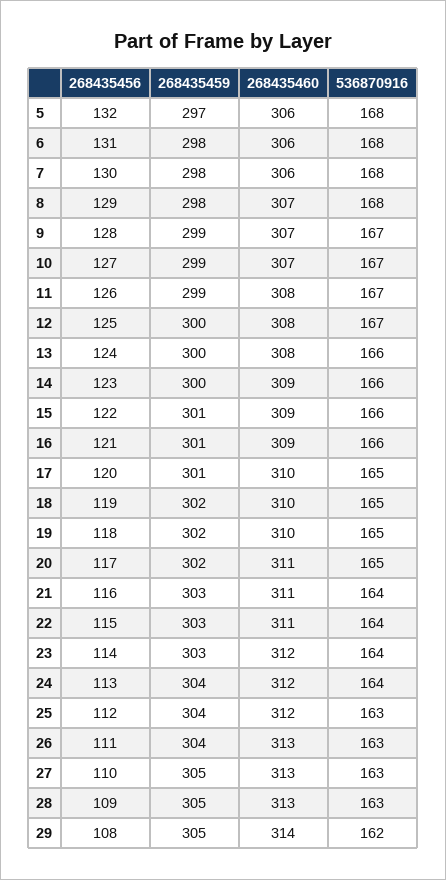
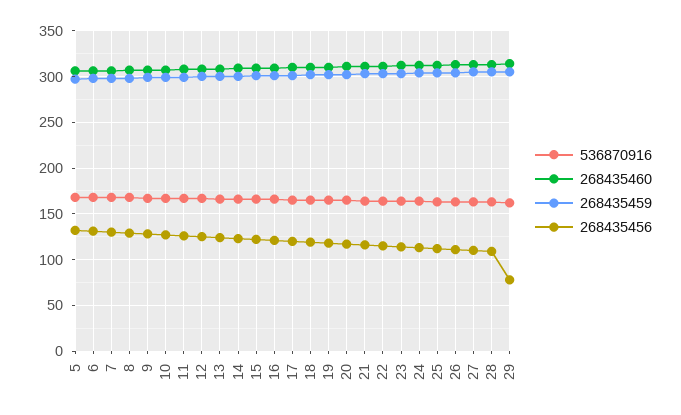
268435456, 29: 108 -> 80

